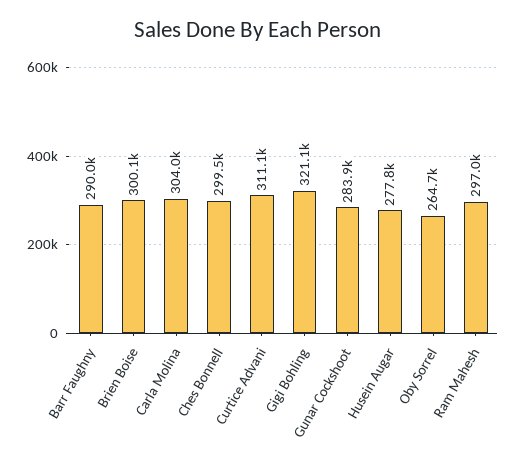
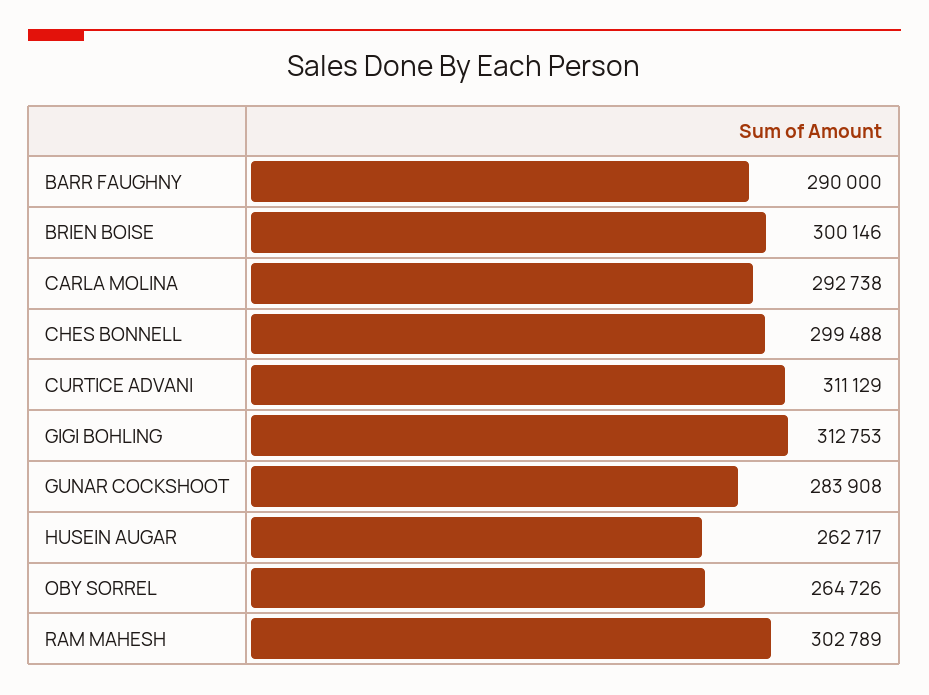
Carla Molina: 304000 -> 292738
Gigi Bohling: 321100 -> 312753
Husein Augar: 277800 -> 262717
Ram Mahesh: 297000 -> 302789

